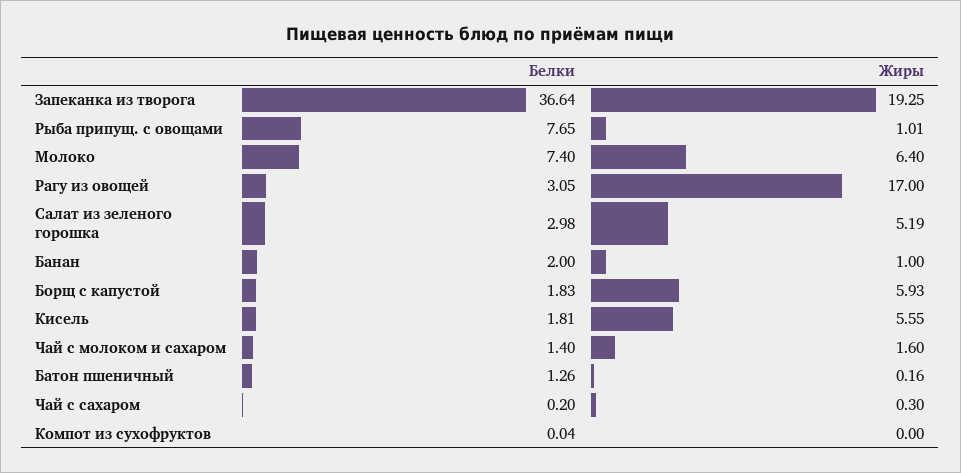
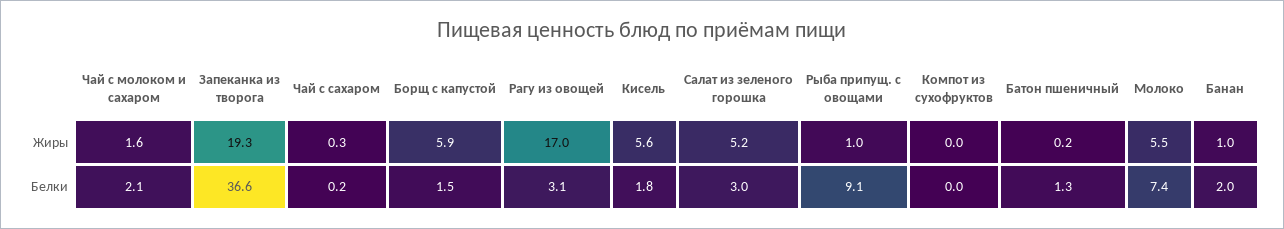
Белки, Рыба припущ. с овощами: 7.65 -> 9.1
Жиры, Молоко: 6.4 -> 5.5
Белки, Борщ с капустой: 1.83 -> 1.5
Белки, Чай с молоком и сахаром: 1.4 -> 2.1

